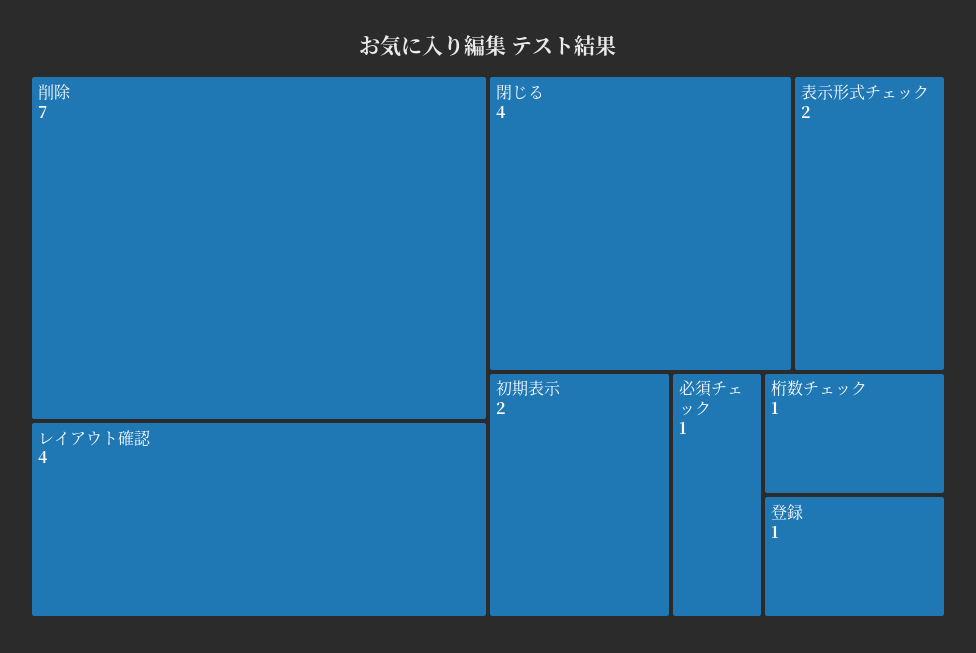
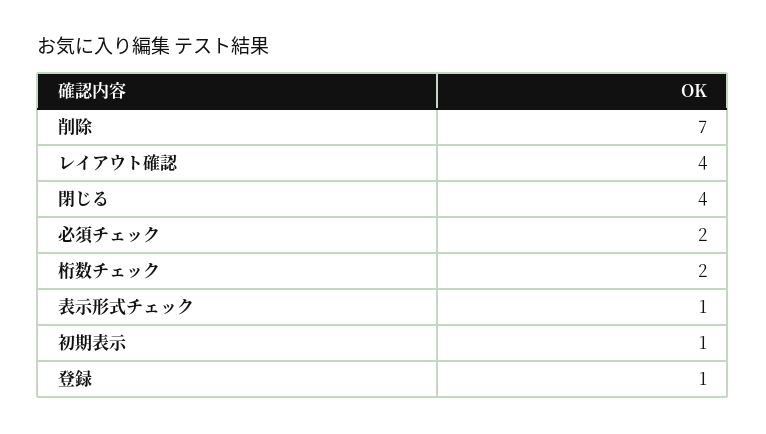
表示形式チェック: 2 -> 1
初期表示: 2 -> 1
必須チェック: 1 -> 2
桁数チェック: 1 -> 2

